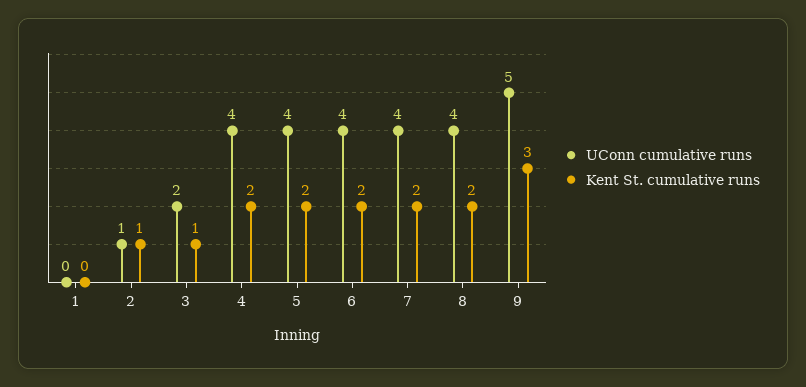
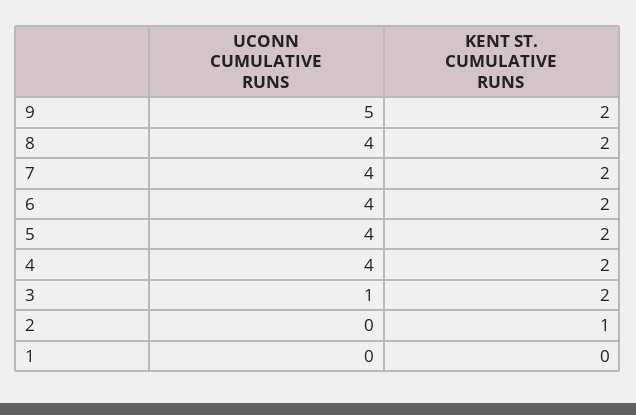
UConn cumulative runs, 2: 1 -> 0
UConn cumulative runs, 3: 2 -> 1
Kent St. cumulative runs, 3: 1 -> 2
Kent St. cumulative runs, 9: 3 -> 2

